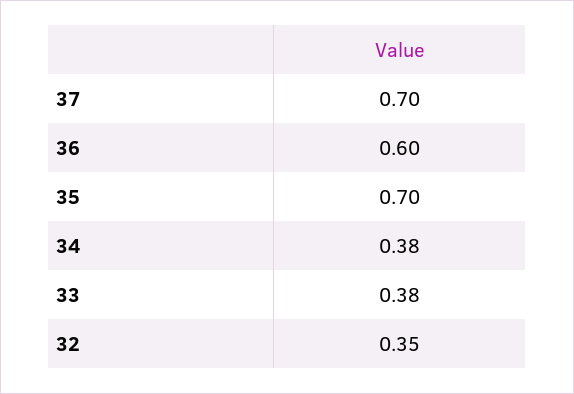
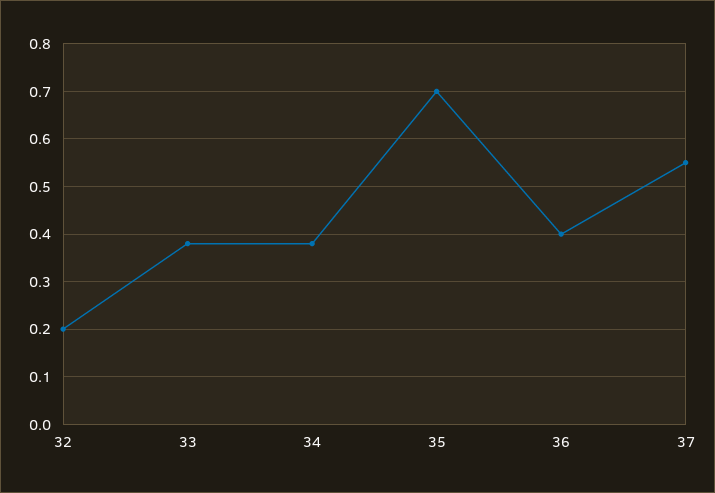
37: 0.7 -> 0.55
36: 0.6 -> 0.4
32: 0.35 -> 0.2

